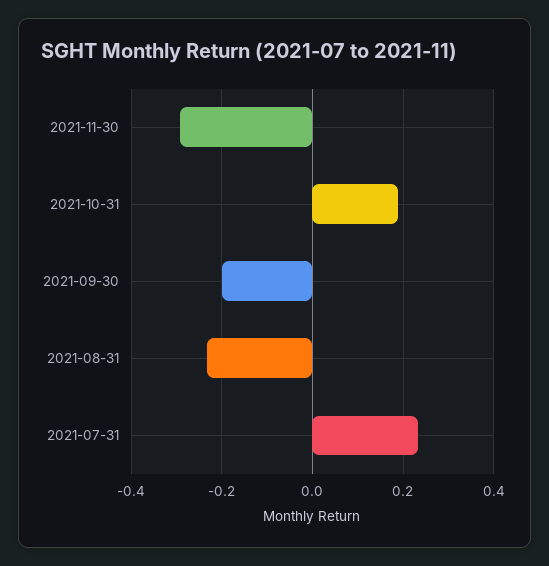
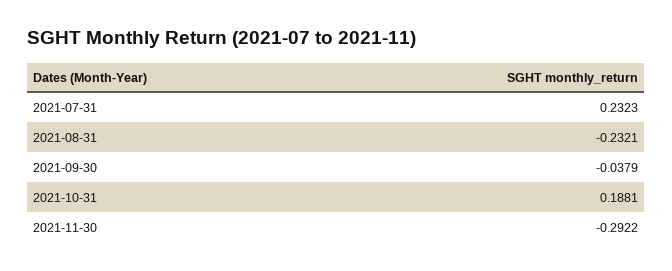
2021-09-30: -0.2 -> -0.0379

